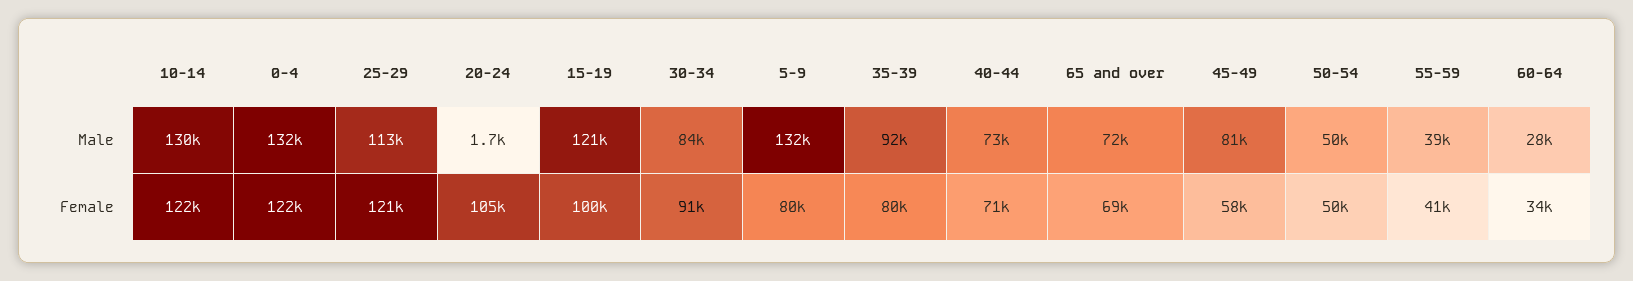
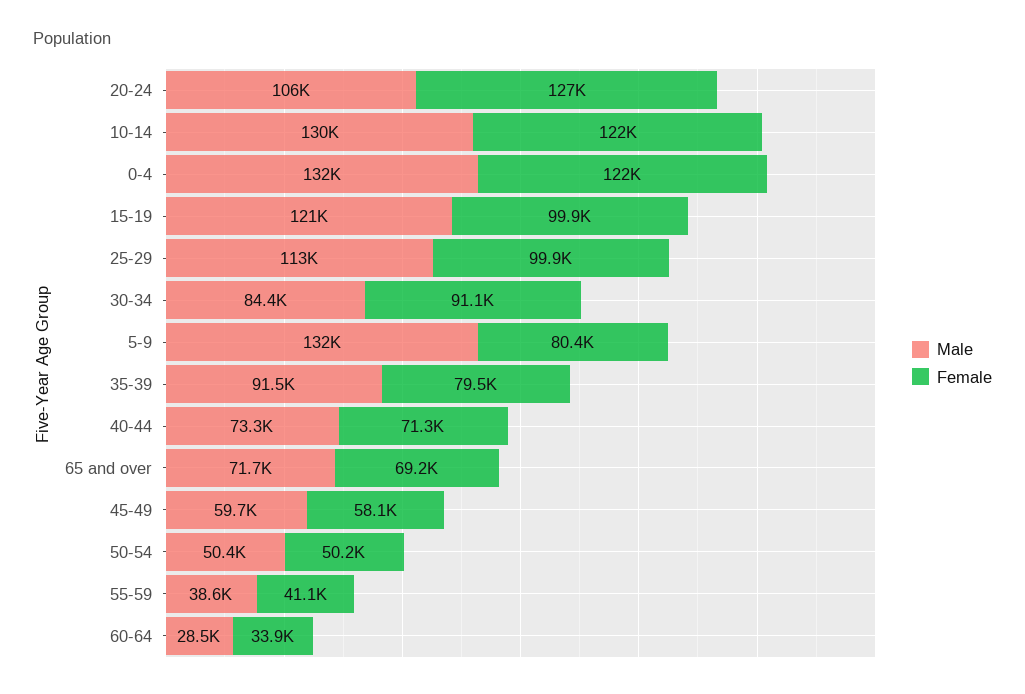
Male, 20-24: 1700 -> 106000
Male, 45-49: 81000 -> 59700
Female, 25-29: 121000 -> 99900
Female, 20-24: 105000 -> 127000

